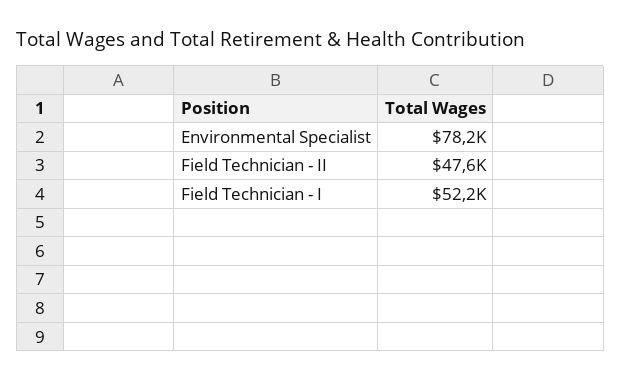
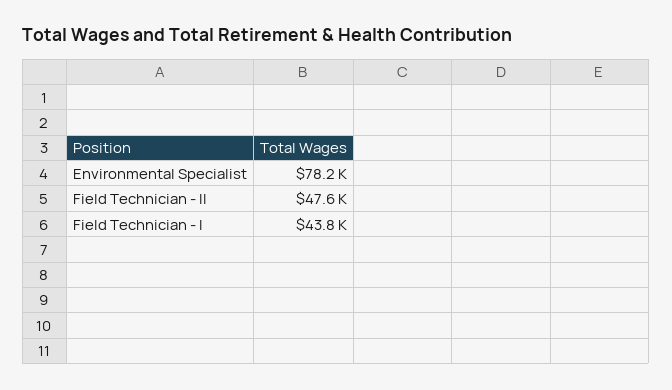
Field Technician - I: 52200 -> 43800

